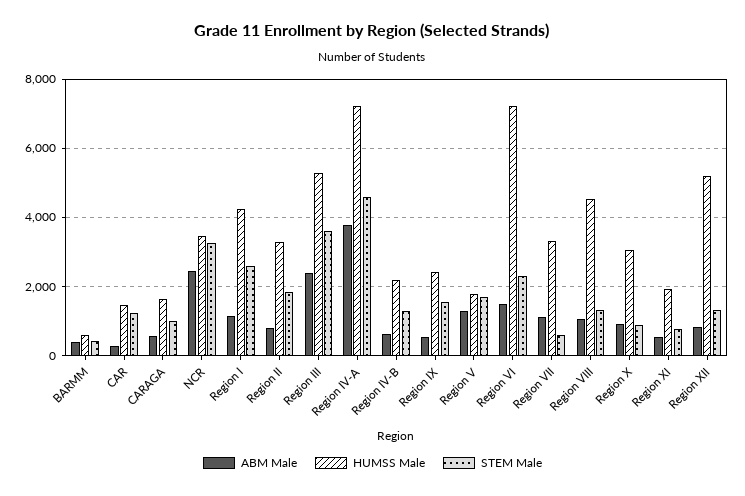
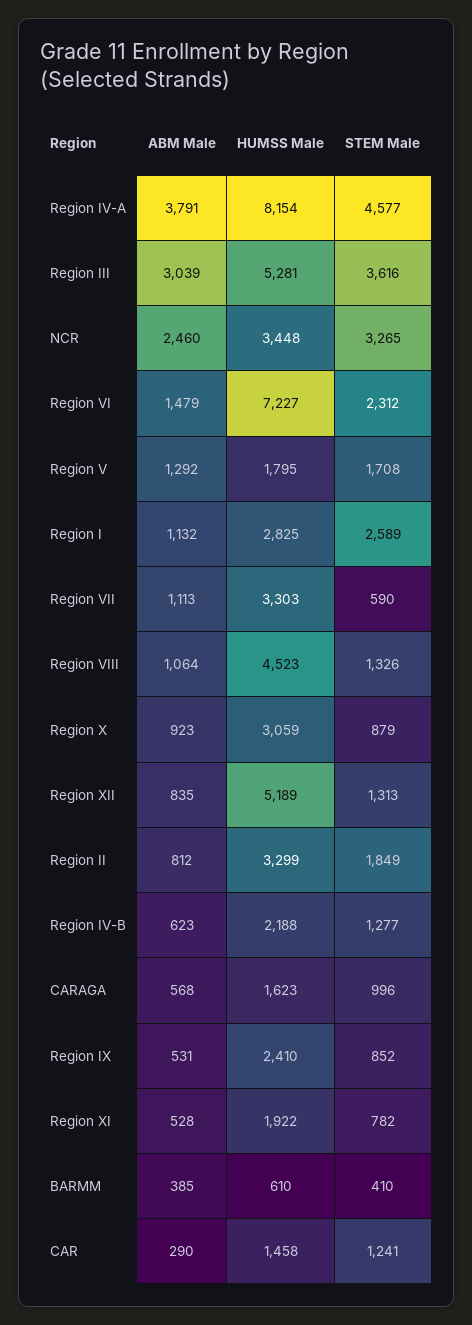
HUMSS Male, Region I: 4200 -> 2825
ABM Male, Region III: 2400 -> 3039
HUMSS Male, Region IV-A: 7200 -> 8154
STEM Male, Region IX: 1600 -> 852

